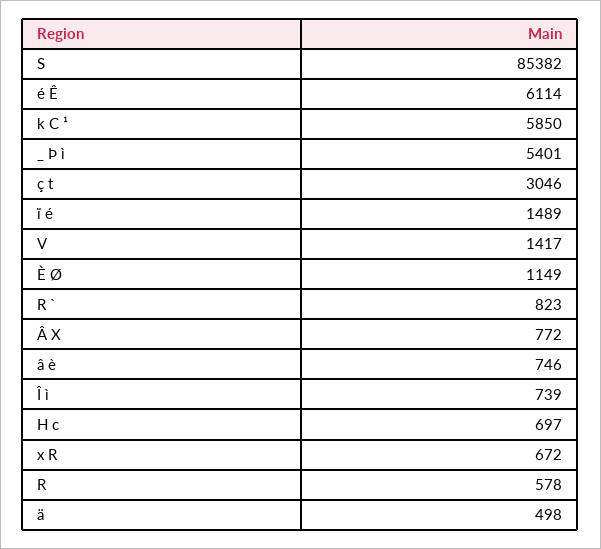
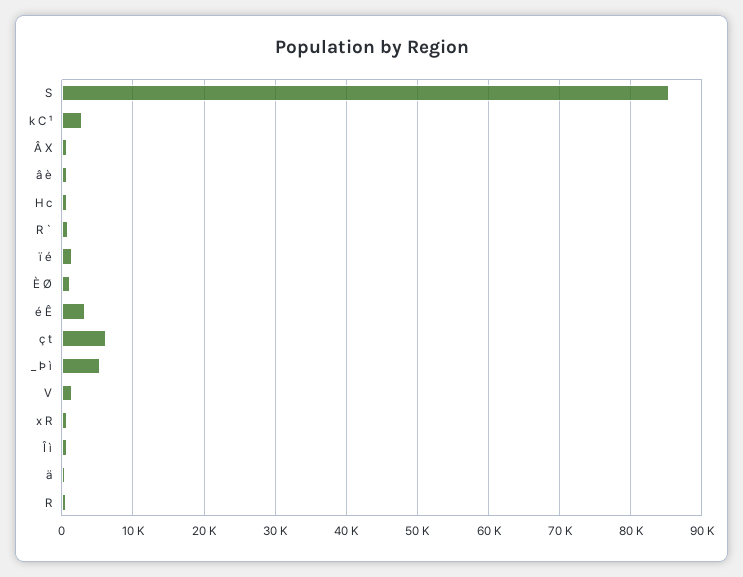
é Ê: 6114 -> 3000
k C ¹: 5850 -> 3000
ç t: 3046 -> 6000

